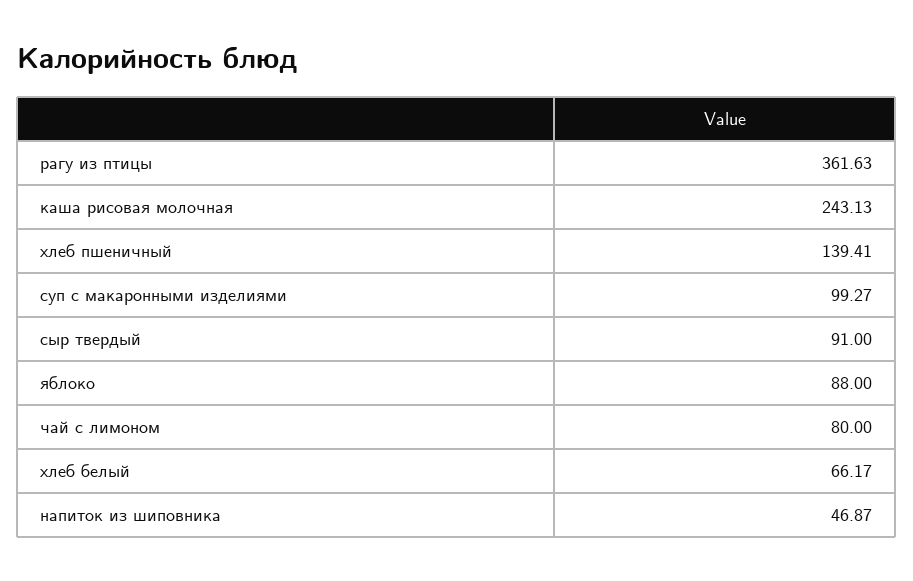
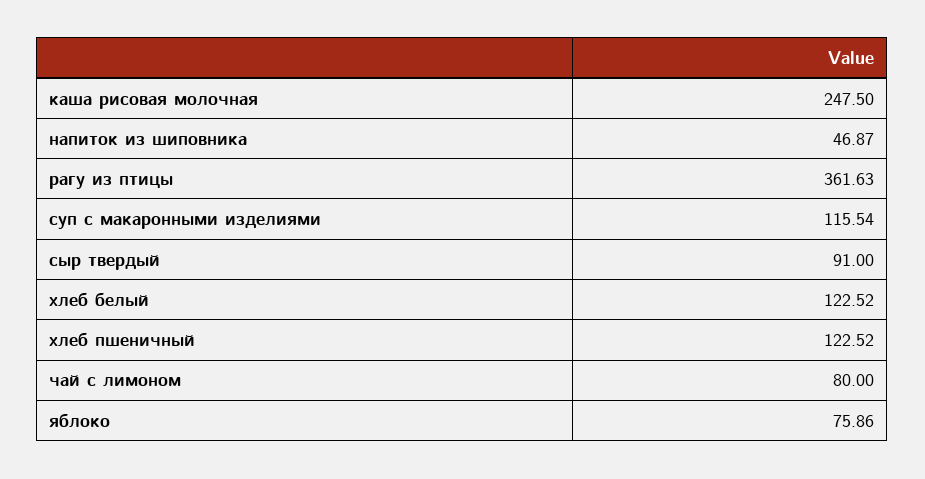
каша рисовая молочная: 243.13 -> 247.5
хлеб пшеничный: 139.41 -> 122.52
суп с макаронными изделиями: 99.27 -> 115.54
яблоко: 88 -> 75.86
хлеб белый: 66.17 -> 122.52

